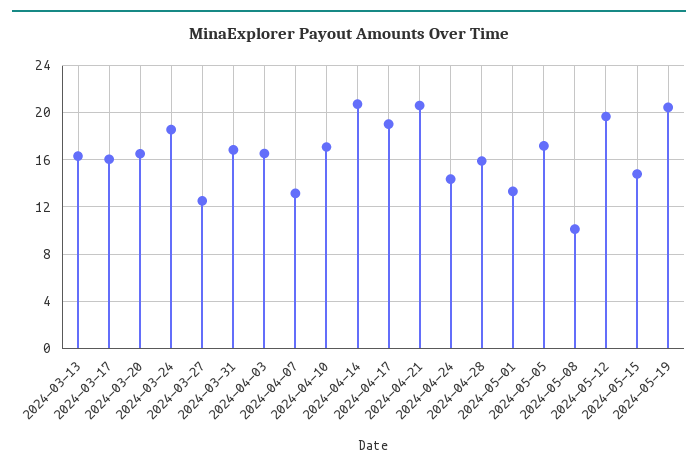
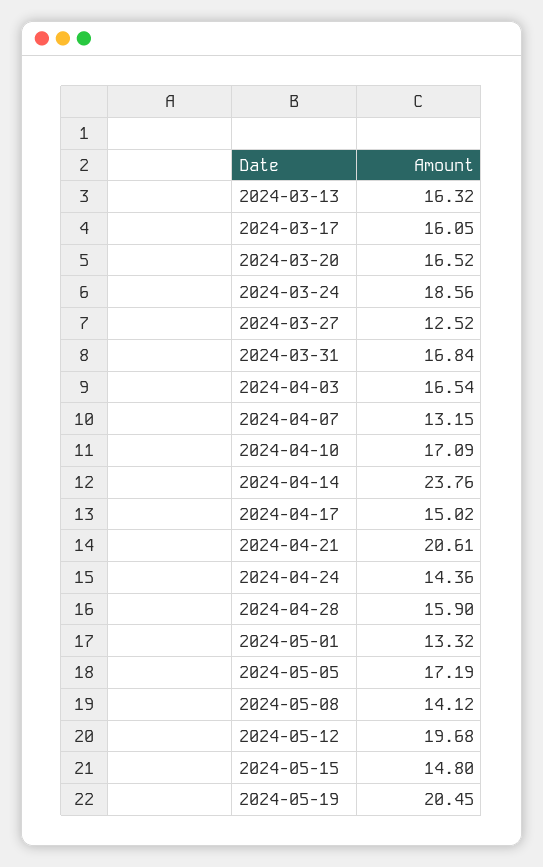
2024-04-14: 21 -> 23.76
2024-04-17: 19 -> 15.02
2024-05-08: 10 -> 14.12

